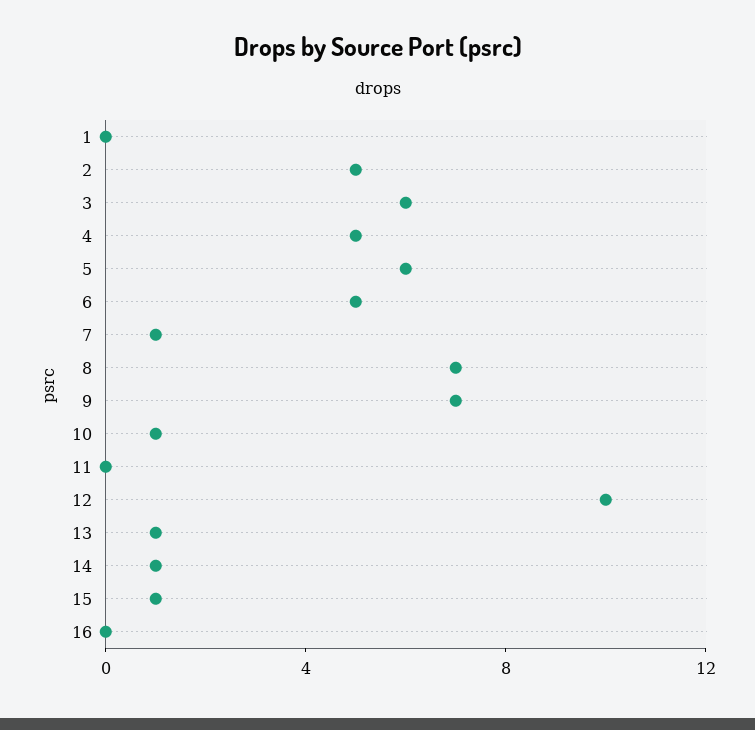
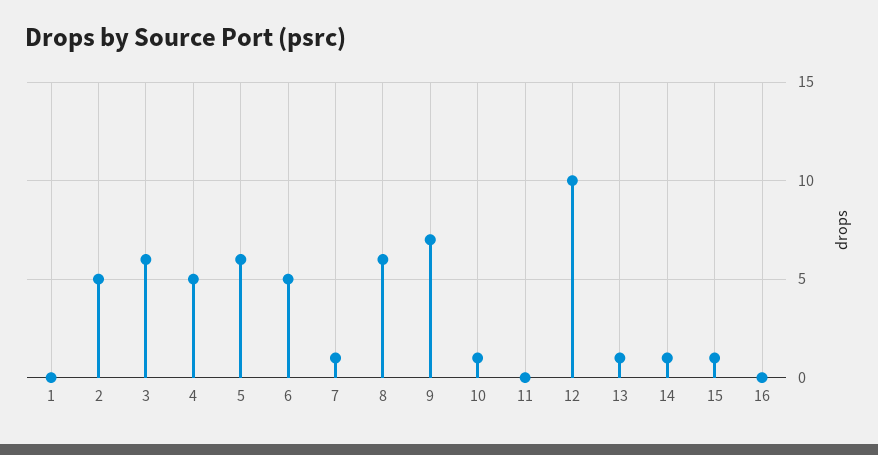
8: 7 -> 6

